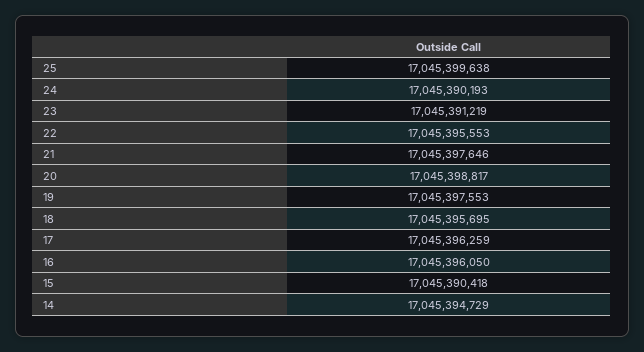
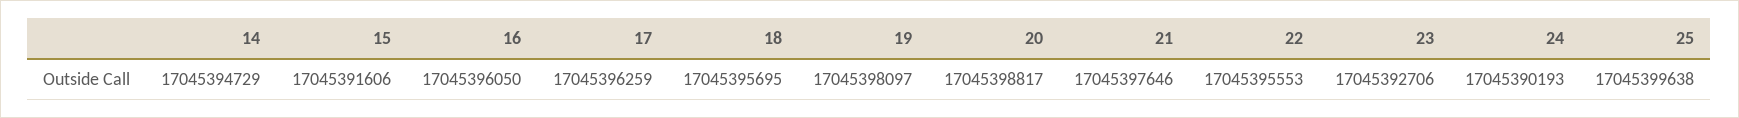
23: 17045391219 -> 17045392706
19: 17045397553 -> 17045398097
15: 17045390418 -> 17045391606

